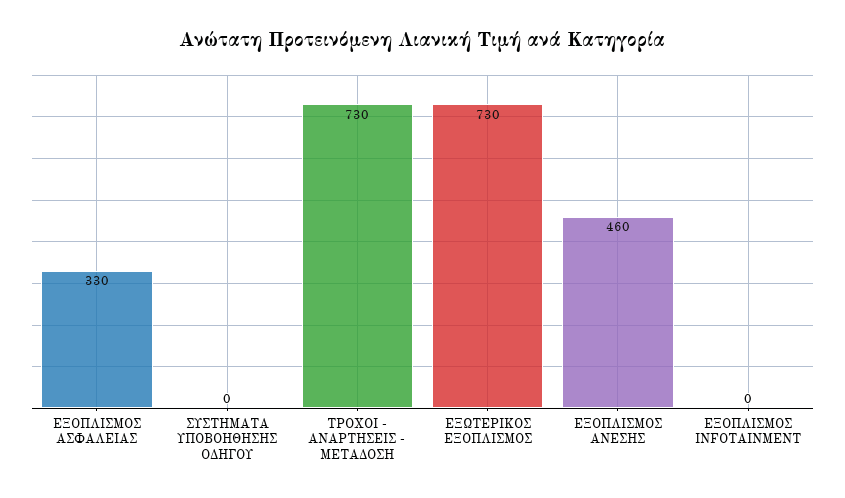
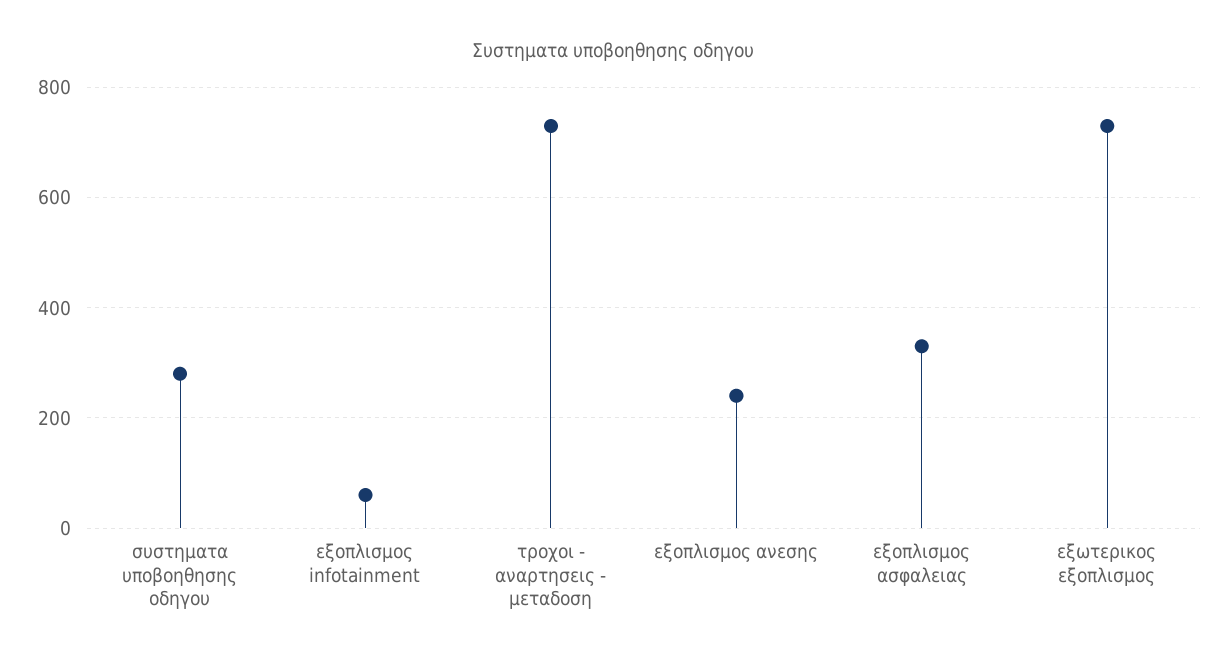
ΣΥΣΤΗΜΑΤΑ ΥΠΟΒΟΗΘΗΣΗΣ ΟΔΗΓΟΥ: 0 -> 280
ΕΞΟΠΛΙΣΜΟΣ ΑΝΕΣΗΣ: 460 -> 240
ΕΞΟΠΛΙΣΜΟΣ INFOTAINMENT: 0 -> 60

